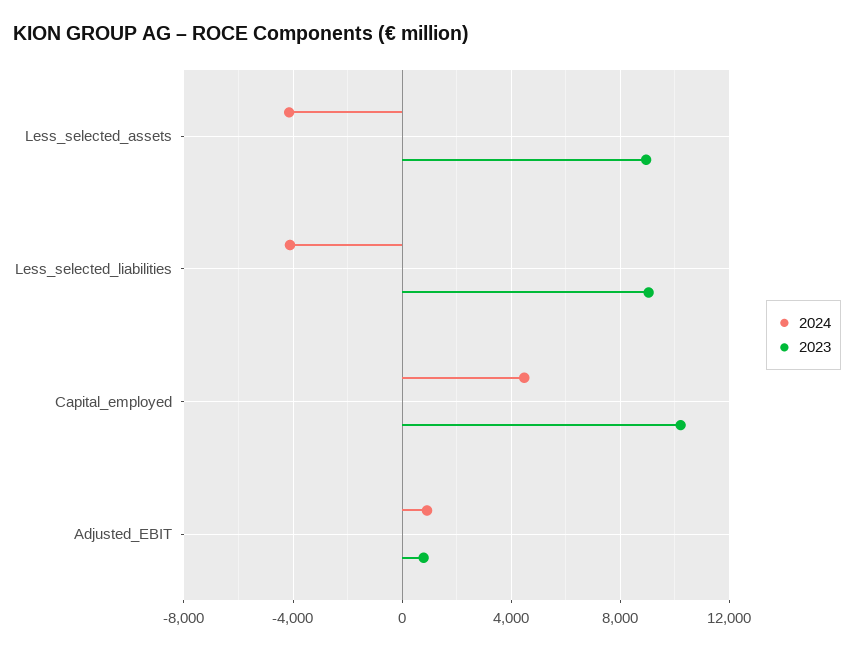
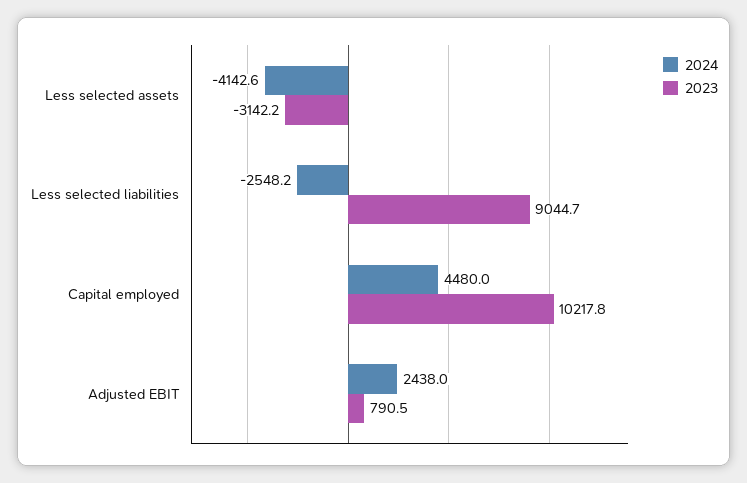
2023, Less_selected_assets: 9000 -> -3142.2
2024, Less_selected_liabilities: -4000 -> -2548.2
2024, Adjusted_EBIT: 1000 -> 2438

